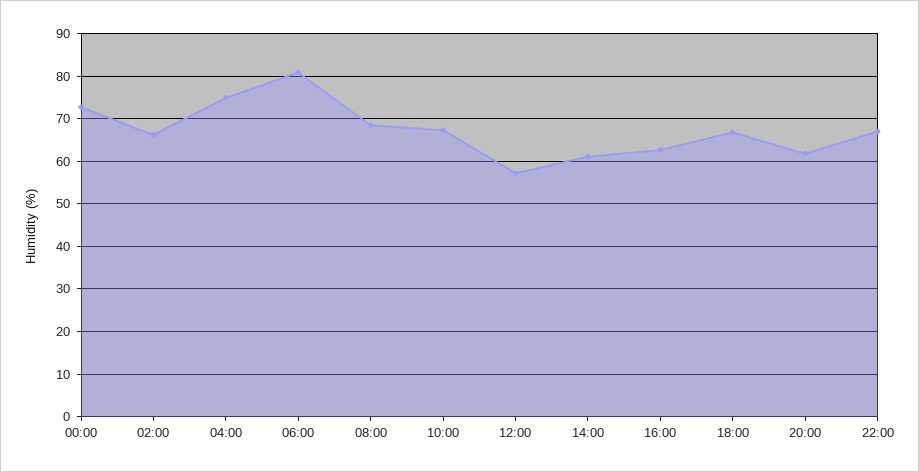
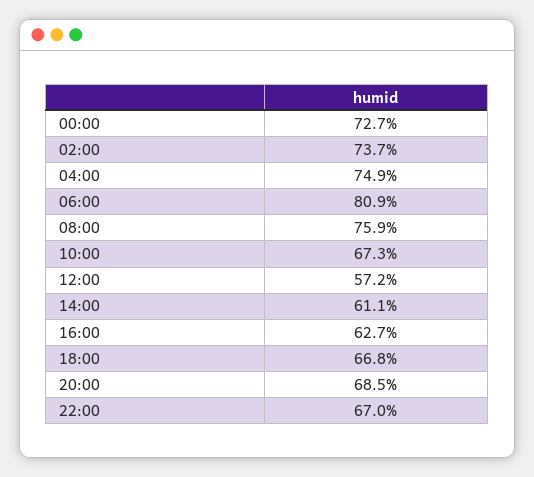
02:00: 66 -> 73.7
08:00: 68 -> 75.9
20:00: 62 -> 68.5

